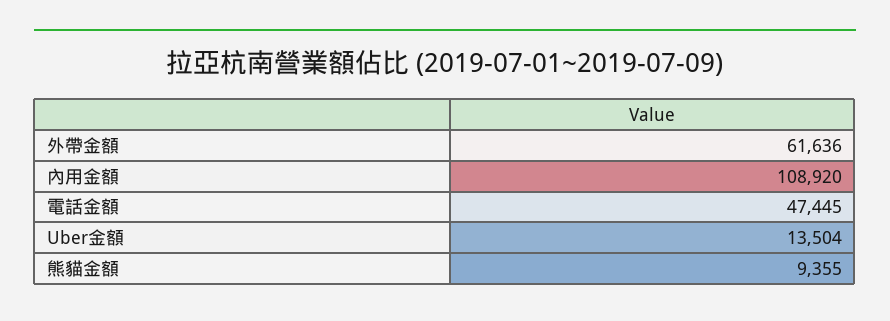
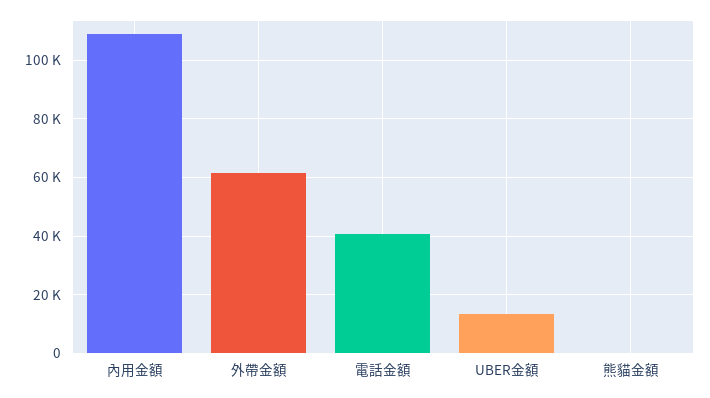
電話金額: 47445 -> 40000
熊貓金額: 9355 -> 0

